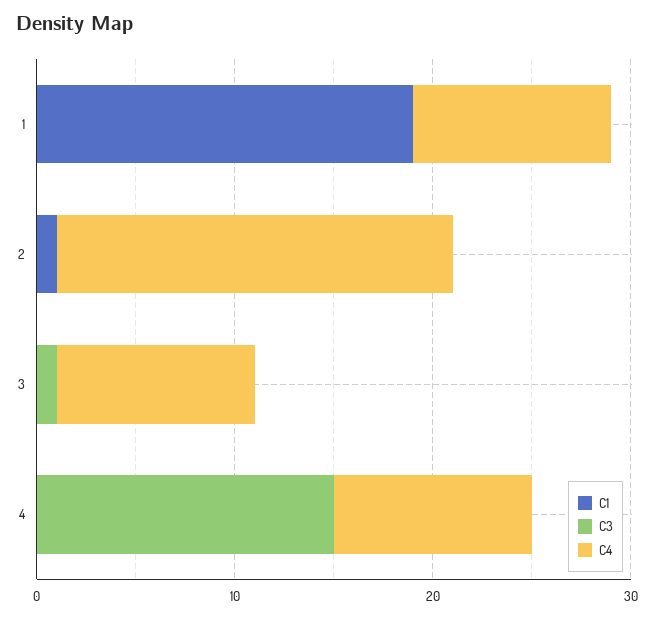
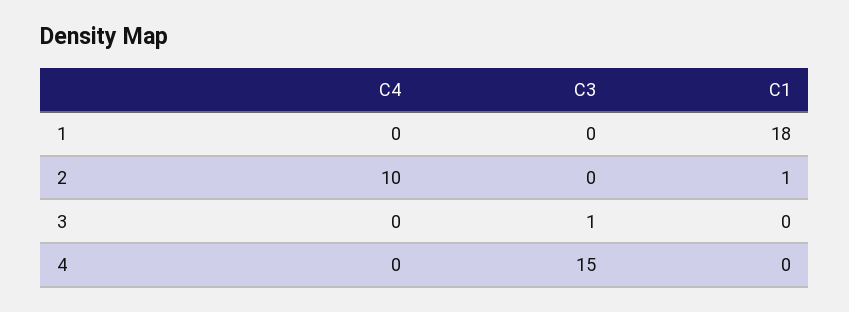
C1, 1: 19 -> 18
C4, 1: 10 -> 0
C4, 2: 20 -> 10
C4, 3: 10 -> 0
C4, 4: 10 -> 0

